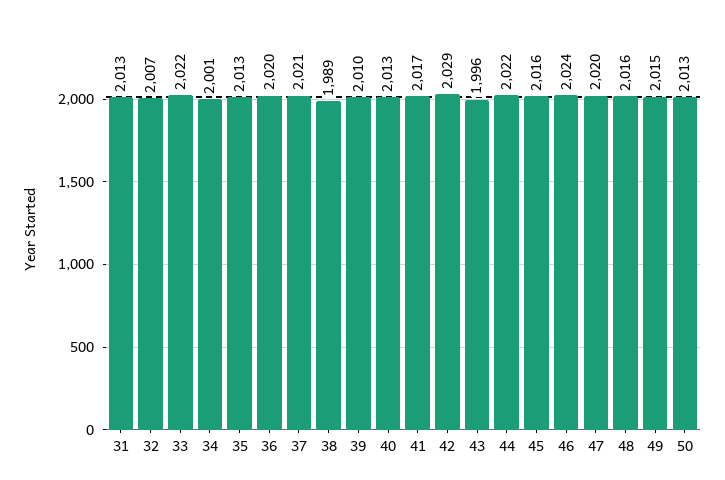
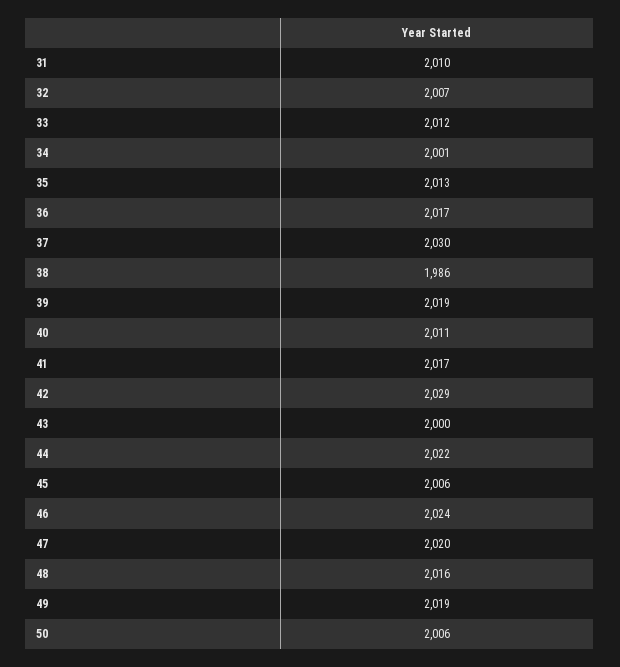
31: 2013 -> 2010
33: 2022 -> 2012
36: 2020 -> 2017
37: 2021 -> 2030
38: 1989 -> 1986
39: 2010 -> 2019
40: 2013 -> 2011
43: 1996 -> 2000
45: 2016 -> 2006
49: 2015 -> 2019
50: 2013 -> 2006

